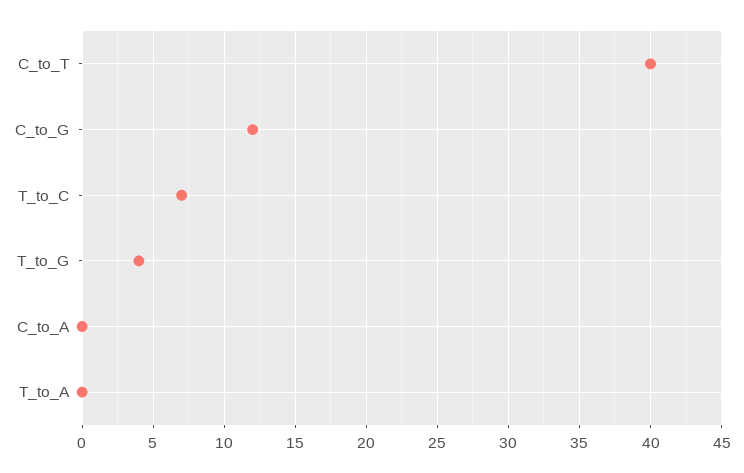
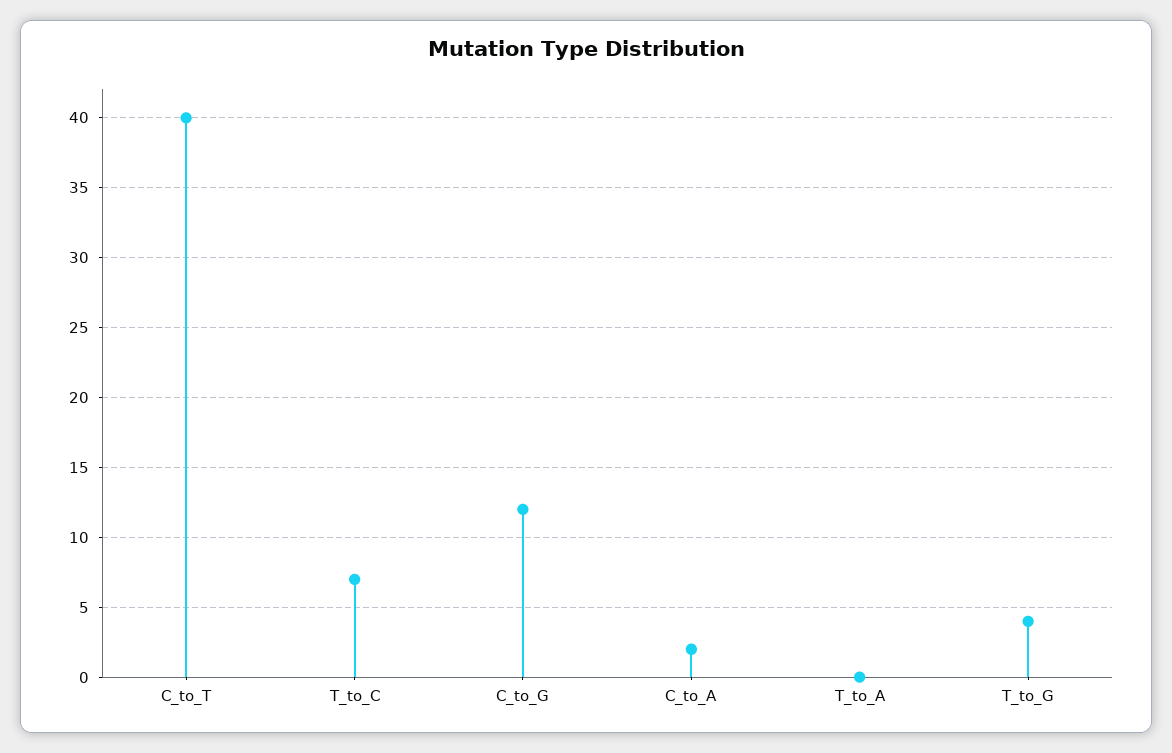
C_to_A: 0 -> 2

